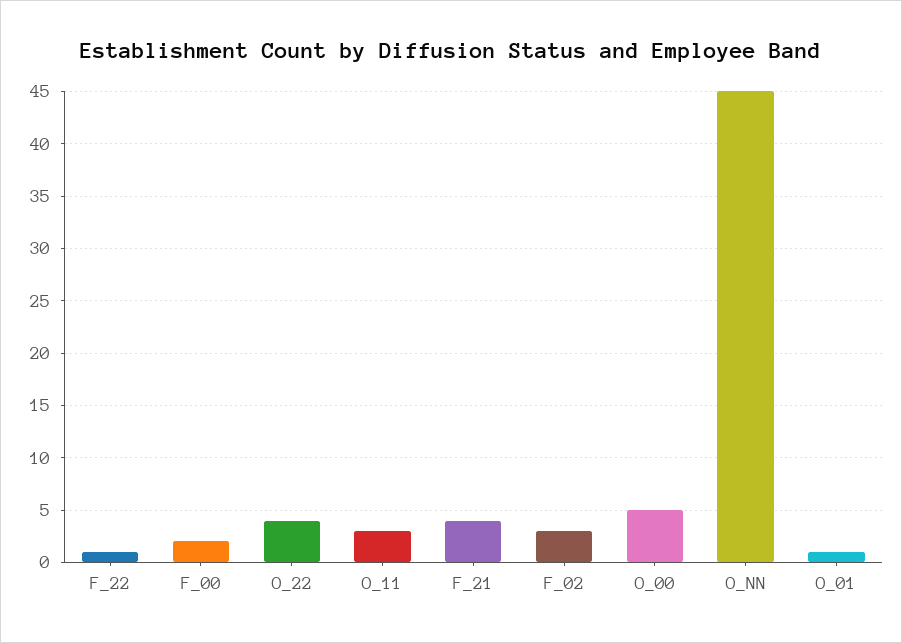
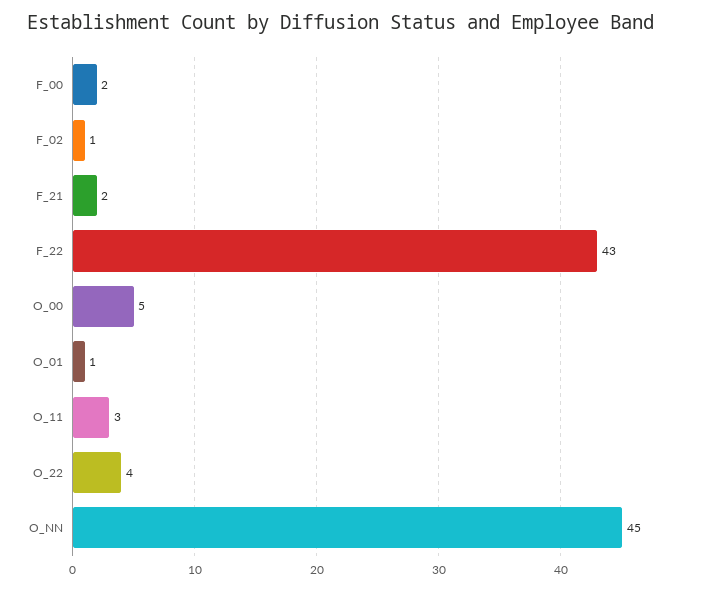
F_22: 1 -> 43
F_21: 4 -> 2
F_02: 3 -> 1

